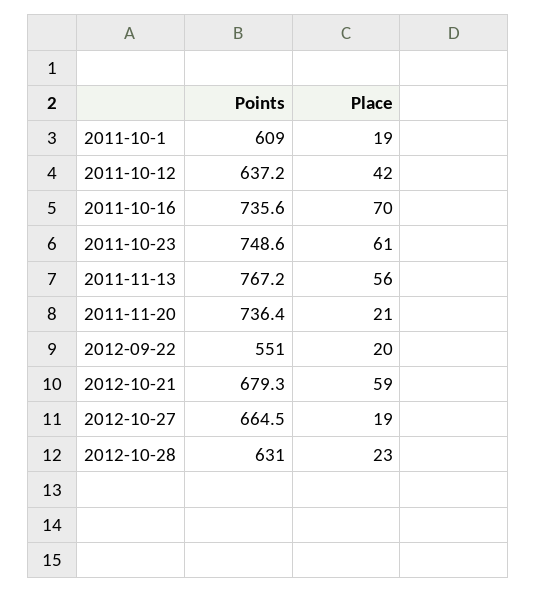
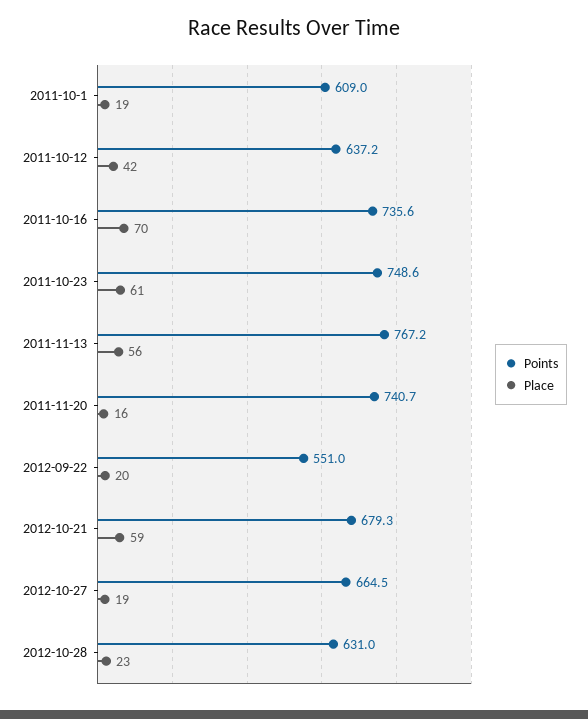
Points, 2011-11-20: 736.4 -> 740.7
Place, 2011-11-20: 21 -> 16

